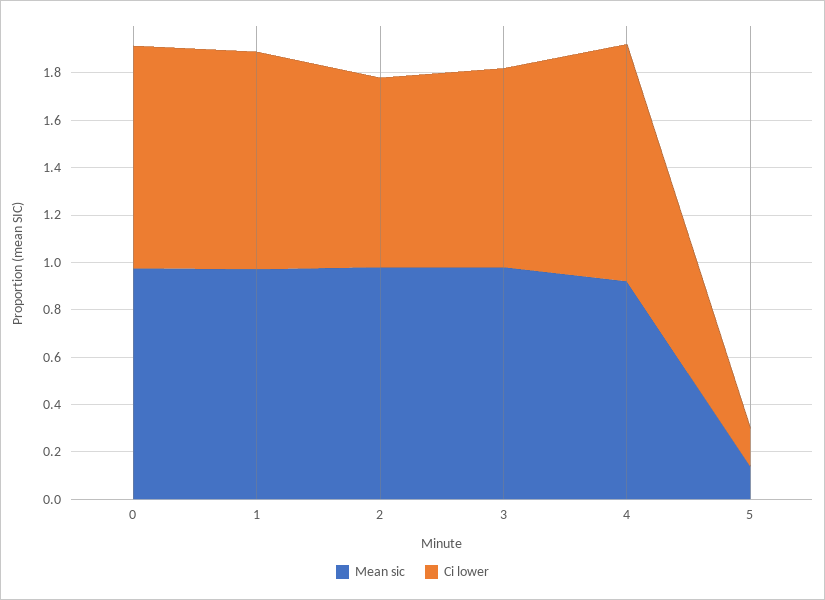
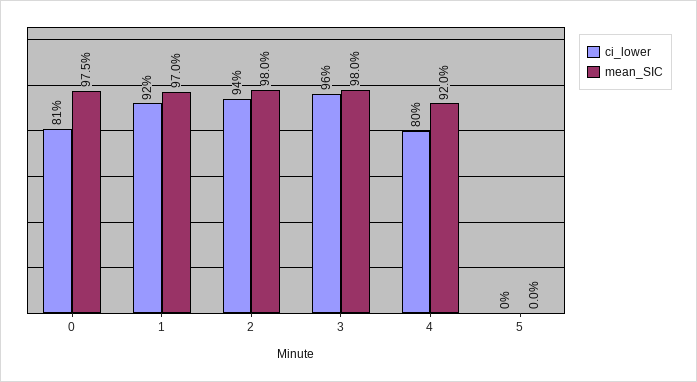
Ci lower, 0: 0.95 -> 0.81
Ci lower, 2: 0.8 -> 0.94
Ci lower, 3: 0.85 -> 0.96
Ci lower, 4: 1 -> 0.8
Mean sic, 5: 0.15 -> 0
Ci lower, 5: 0.15 -> 0

